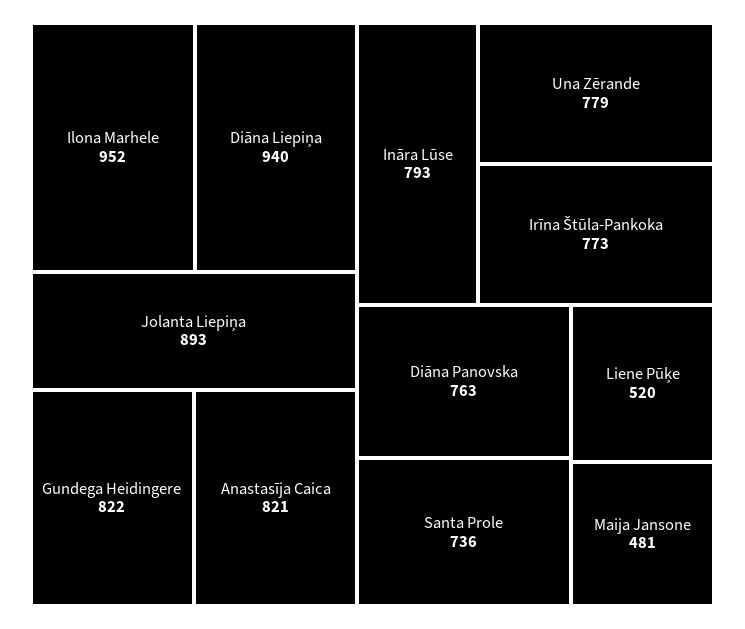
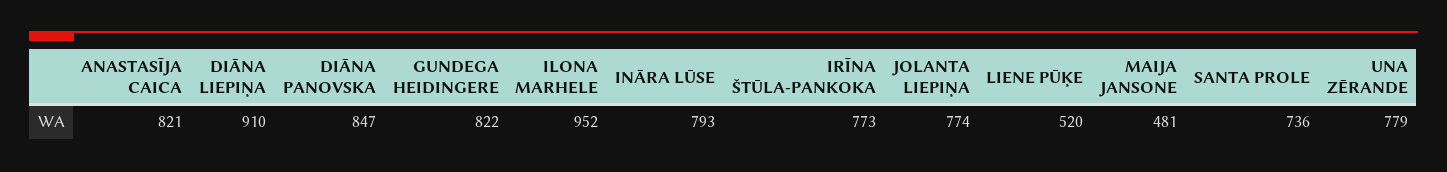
Diāna Liepiņa: 940 -> 910
Jolanta Liepiņa: 893 -> 774
Diāna Panovska: 763 -> 847

